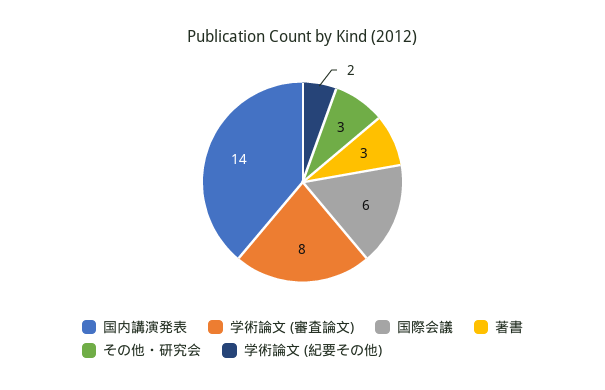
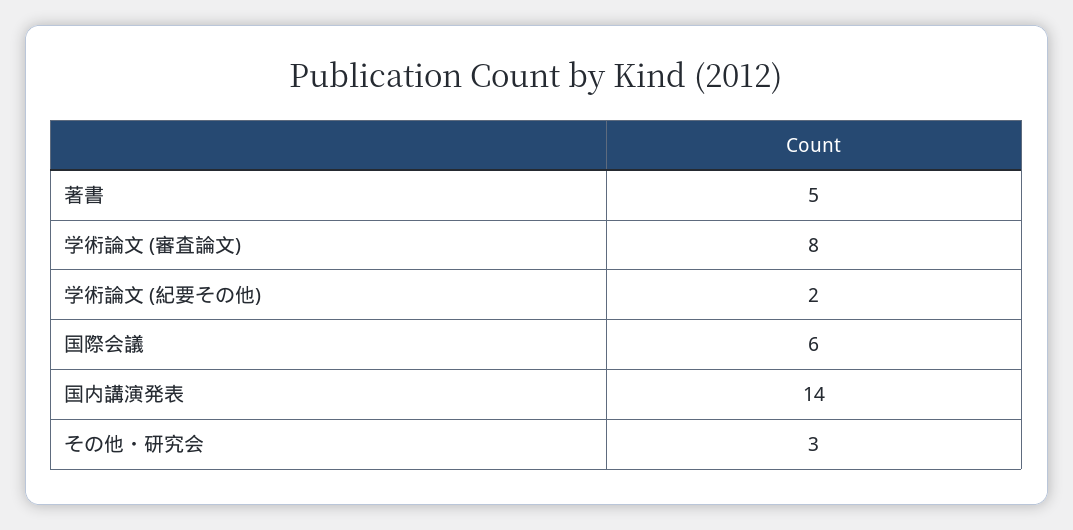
著書: 3 -> 5

